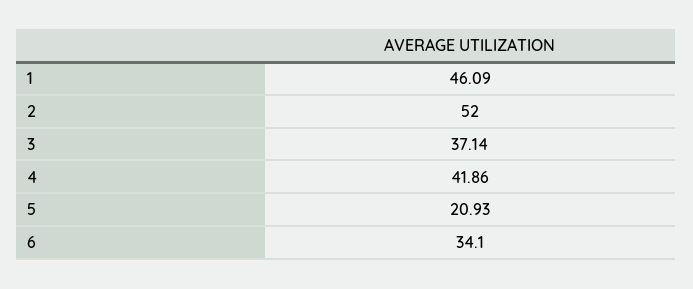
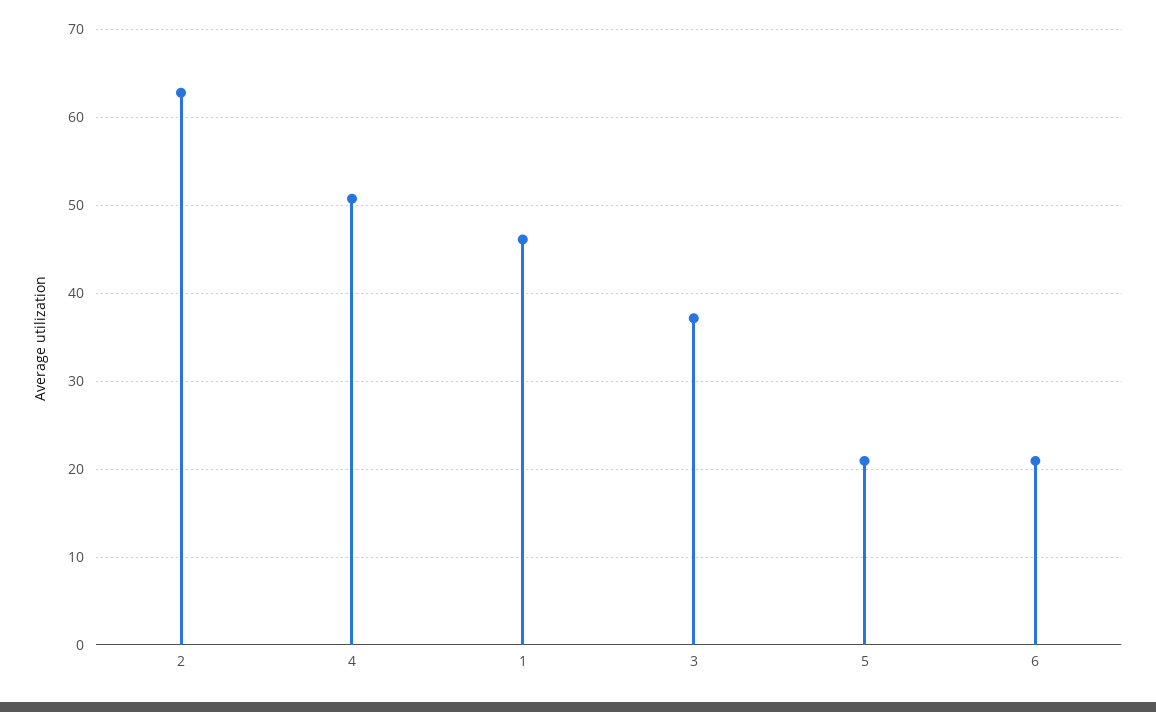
2: 52 -> 63
4: 41.86 -> 51
6: 34.1 -> 21

